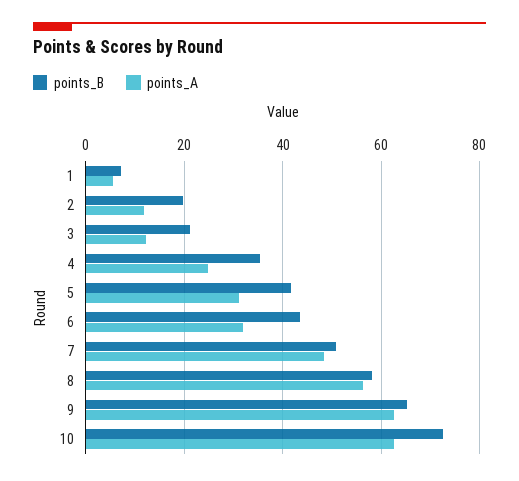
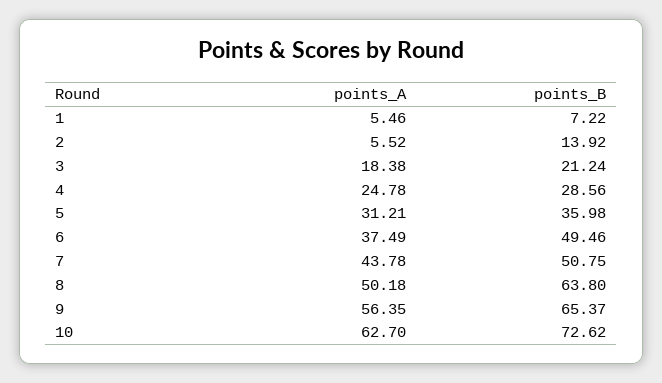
points_B, 2: 20 -> 13.92
points_A, 2: 12 -> 5.52
points_A, 3: 12 -> 18.38
points_B, 4: 36 -> 28.56
points_B, 5: 42 -> 35.98
points_B, 6: 44 -> 49.46
points_A, 6: 32 -> 37.49
points_A, 7: 48 -> 43.78
points_B, 8: 58 -> 63.8
points_A, 8: 56 -> 50.18
points_A, 9: 62 -> 56.35

